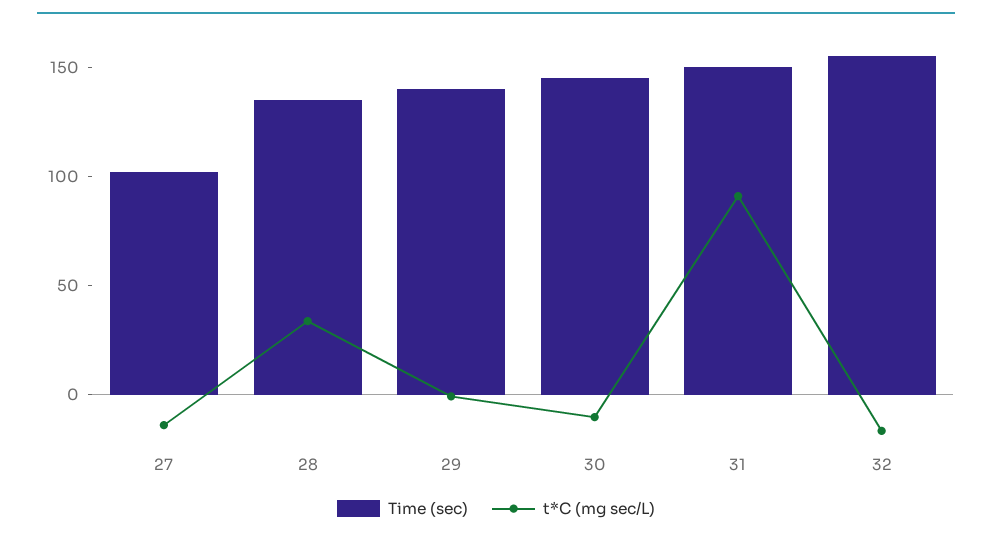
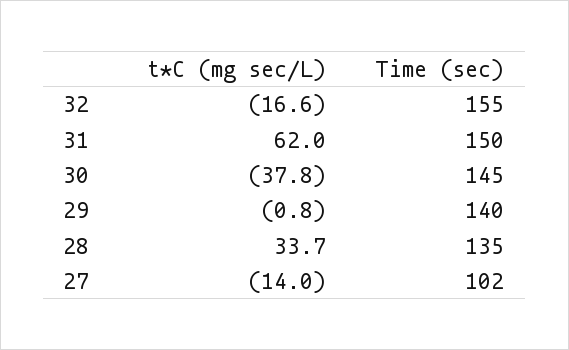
t*C (mg sec/L), 30: -10 -> -37.8
t*C (mg sec/L), 31: 90 -> 62

